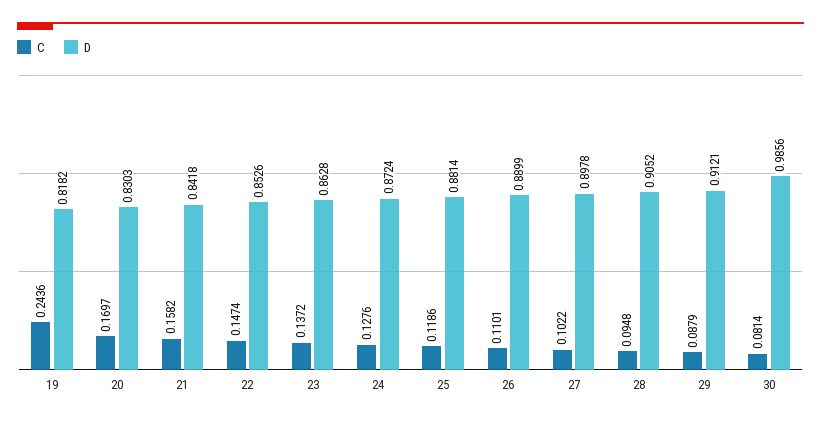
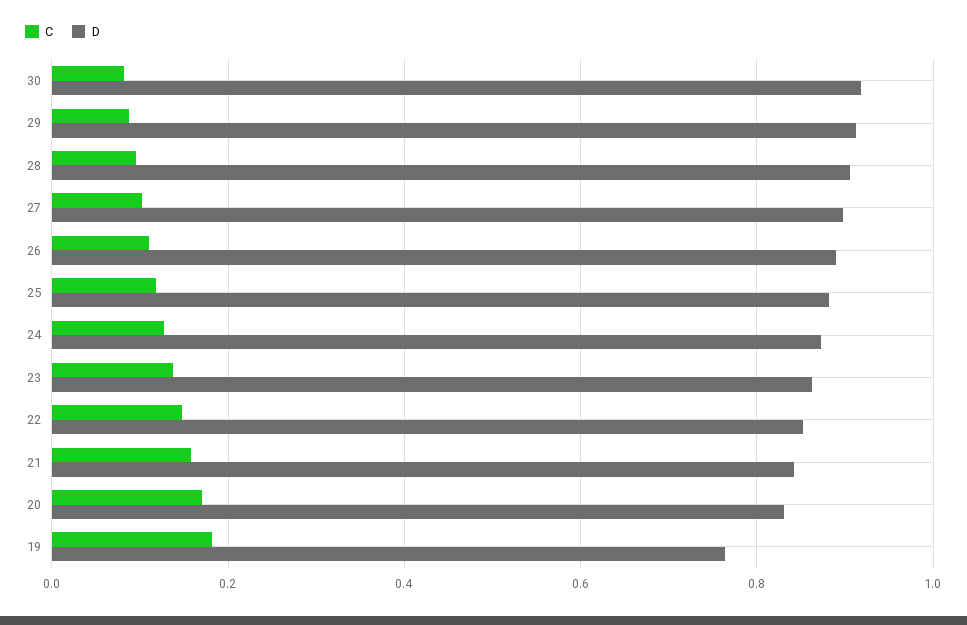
C, 19: 0.2436 -> 0.18
D, 19: 0.8182 -> 0.76
D, 30: 0.9856 -> 0.92

